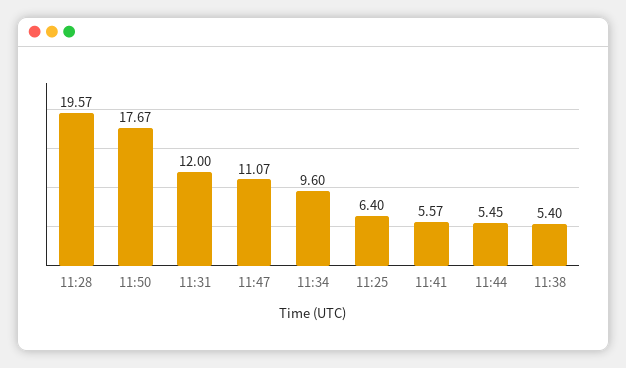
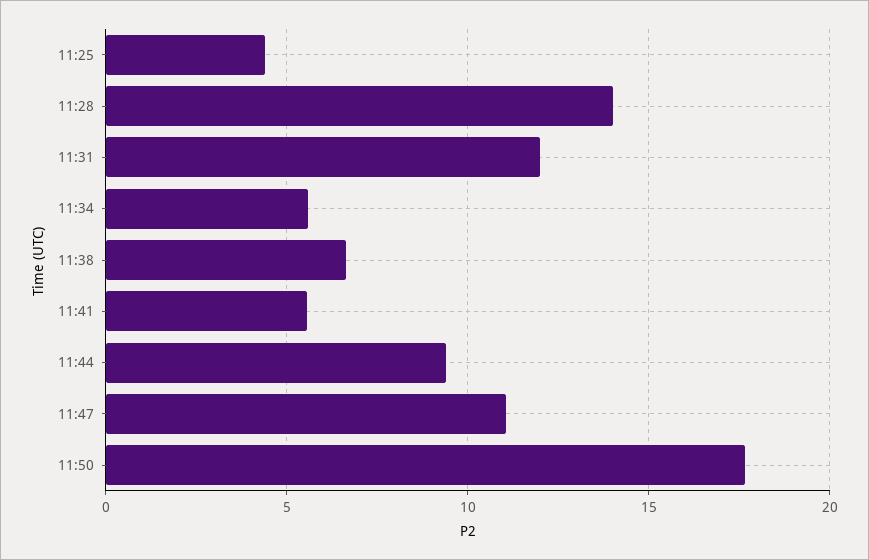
11:28: 19.57 -> 14
11:34: 9.6 -> 5.5
11:25: 6.4 -> 4.5
11:44: 5.45 -> 9.5
11:38: 5.4 -> 6.5

